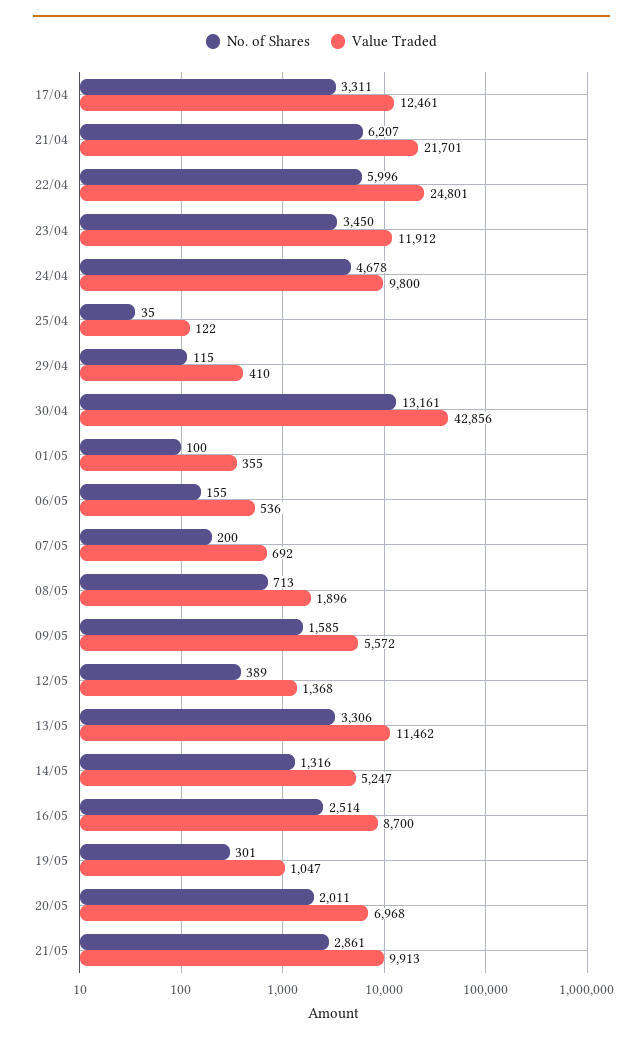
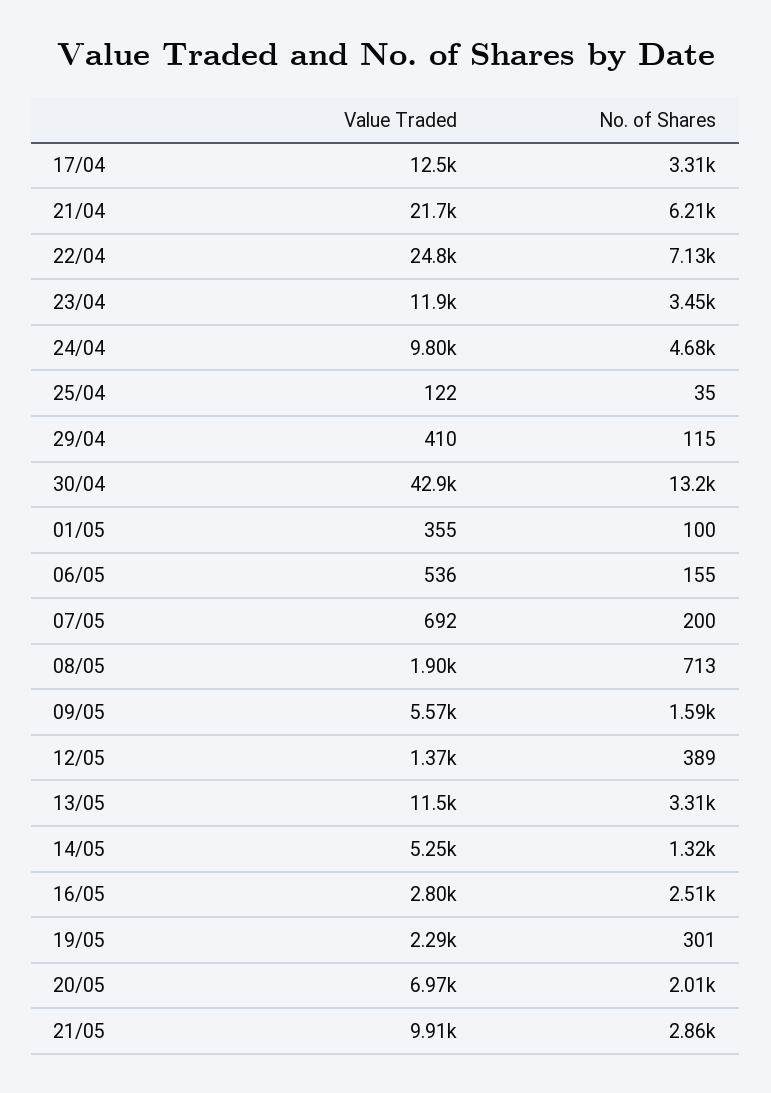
No. of Shares, 22/04: 5996 -> 7130
Value Traded, 16/05: 8700 -> 2800
Value Traded, 19/05: 1047 -> 2290

